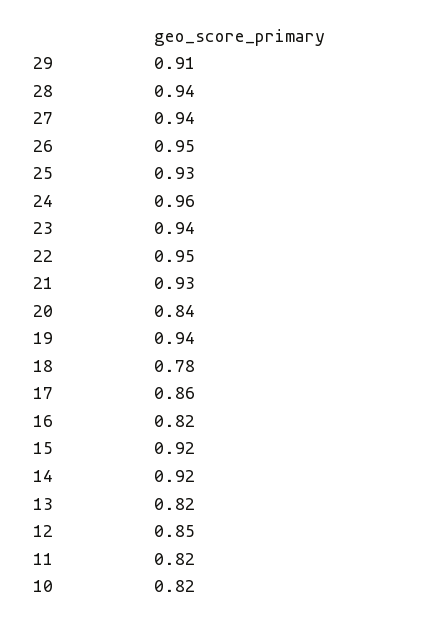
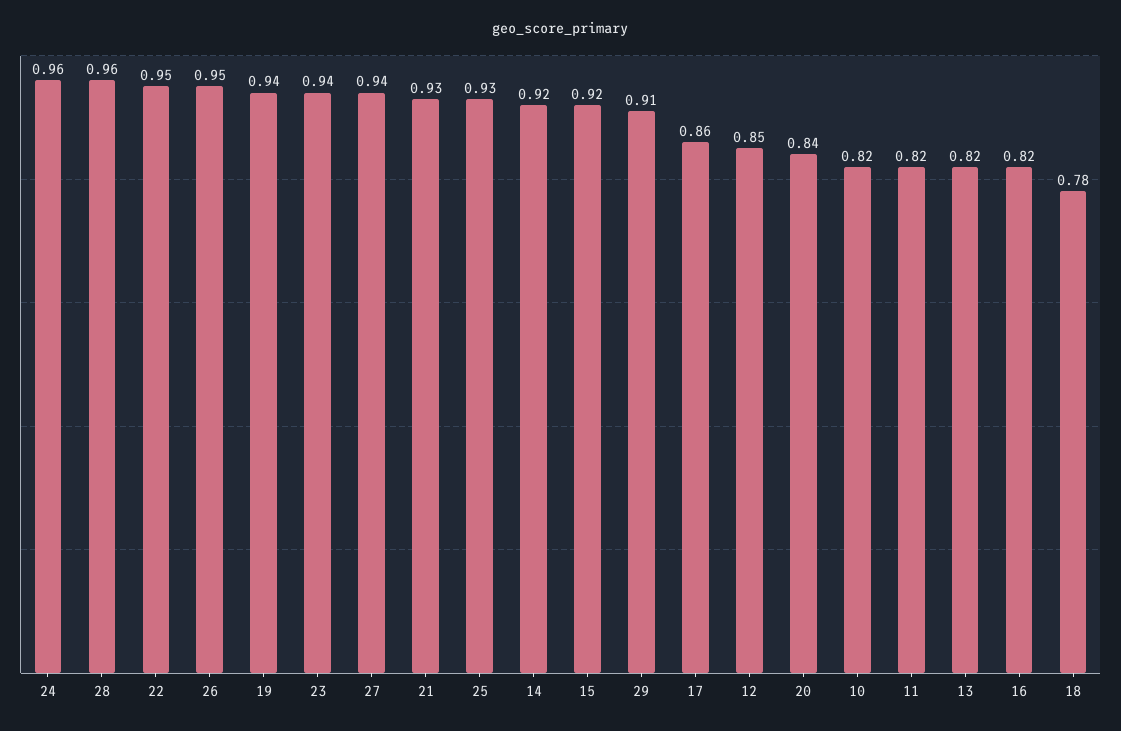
28: 0.94 -> 0.96

